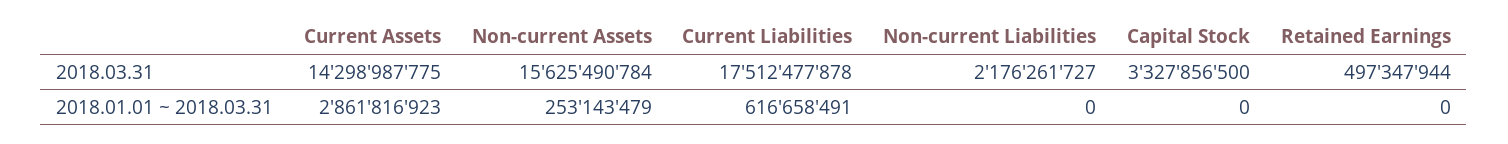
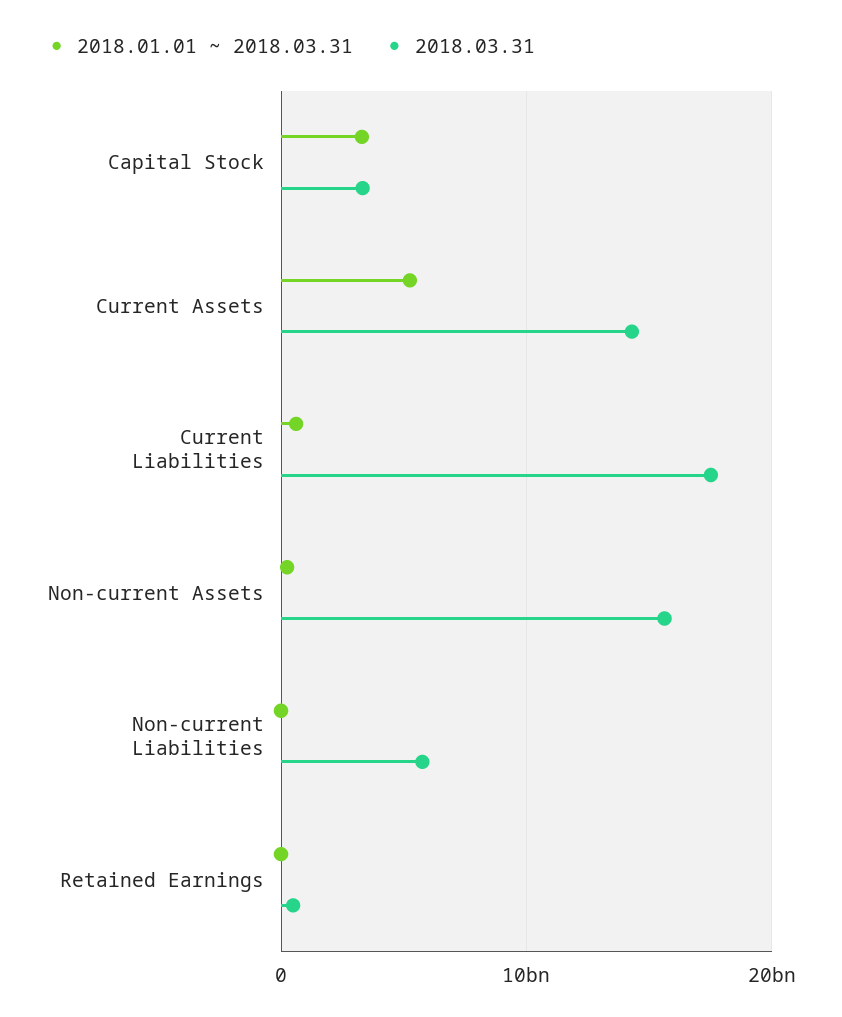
2018.03.31, Non-current Liabilities: 2176261727 -> 6000000000
2018.01.01 ~ 2018.03.31, Current Assets: 2861816923 -> 5000000000
2018.01.01 ~ 2018.03.31, Capital Stock: 0 -> 3000000000

